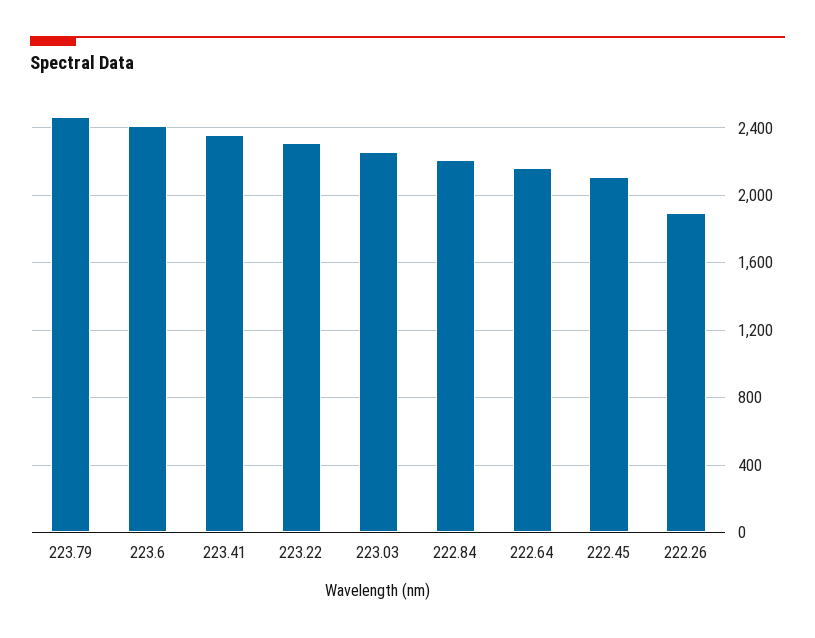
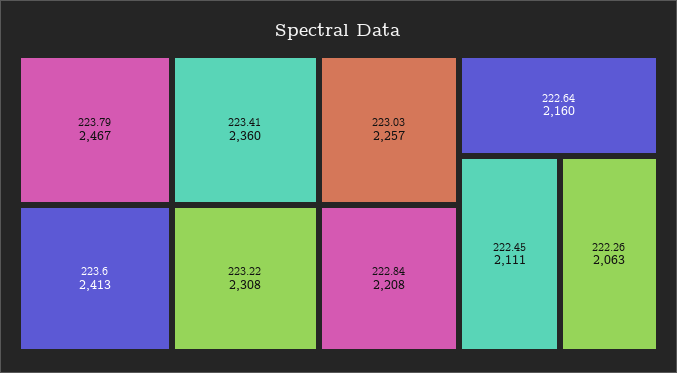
222.26: 1900 -> 2063

